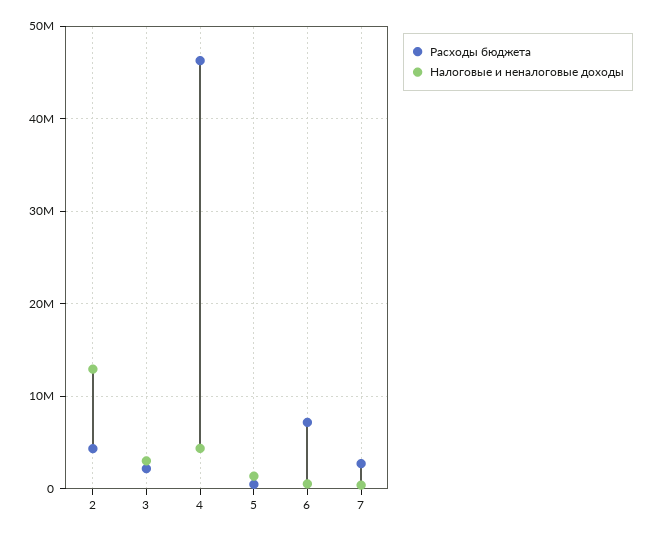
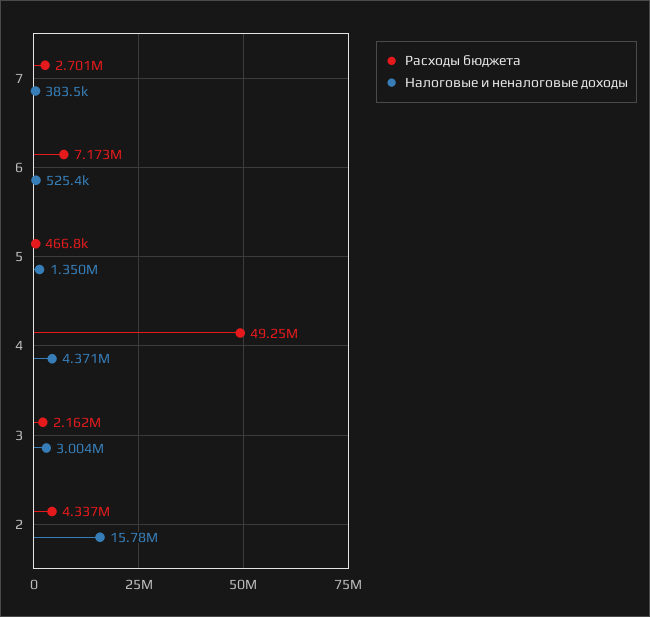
Налоговые и неналоговые доходы, 2: 13000000 -> 15780000
Расходы бюджета, 4: 46000000 -> 49250000

